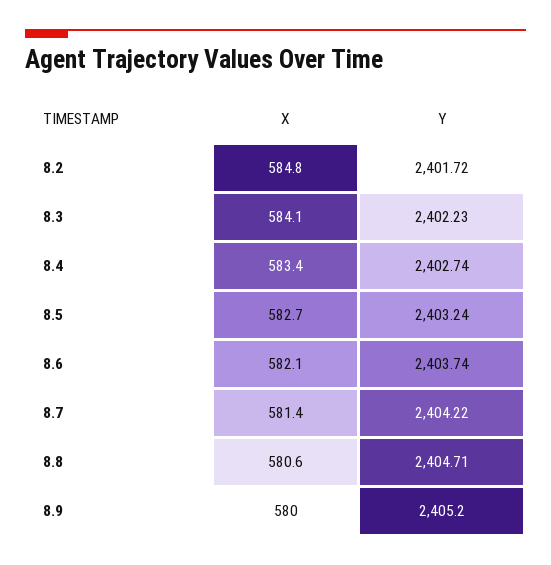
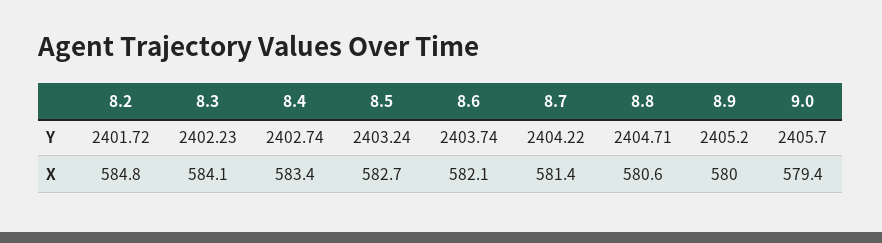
Y, 9.0: none -> 2405.7
X, 9.0: none -> 579.4

